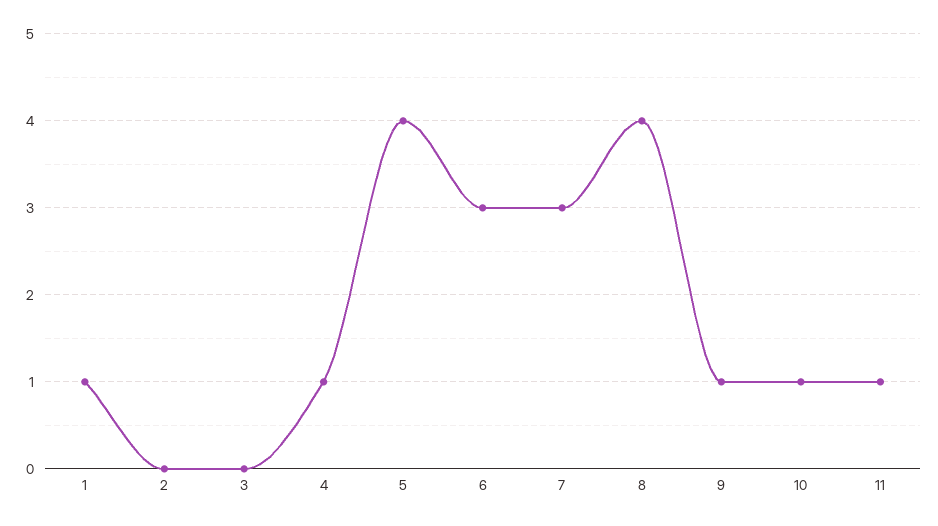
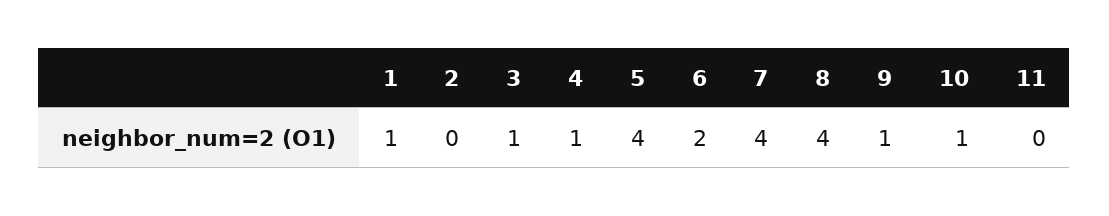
3: 0 -> 1
6: 3 -> 2
7: 3 -> 4
11: 1 -> 0

